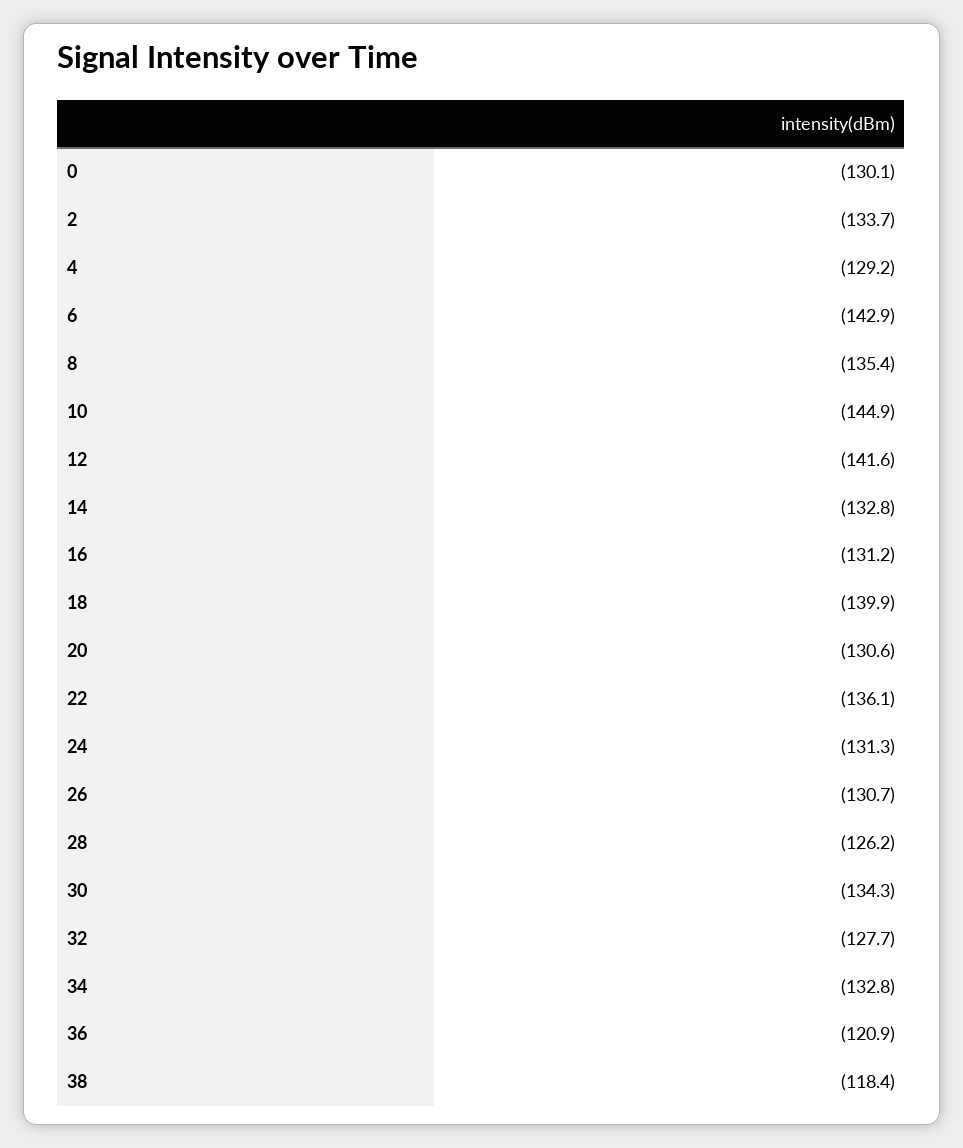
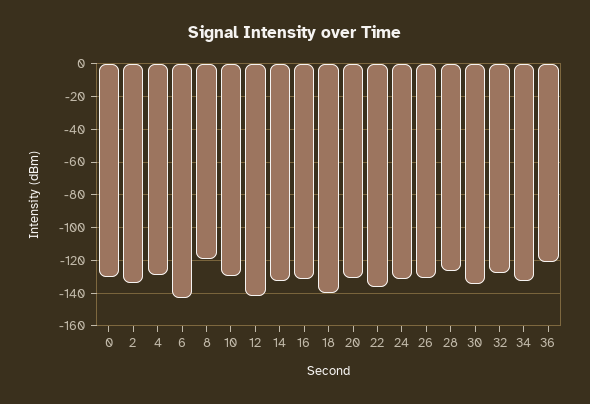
8: -135.4 -> -120
10: -144.9 -> -130
38: -118.4 -> none

